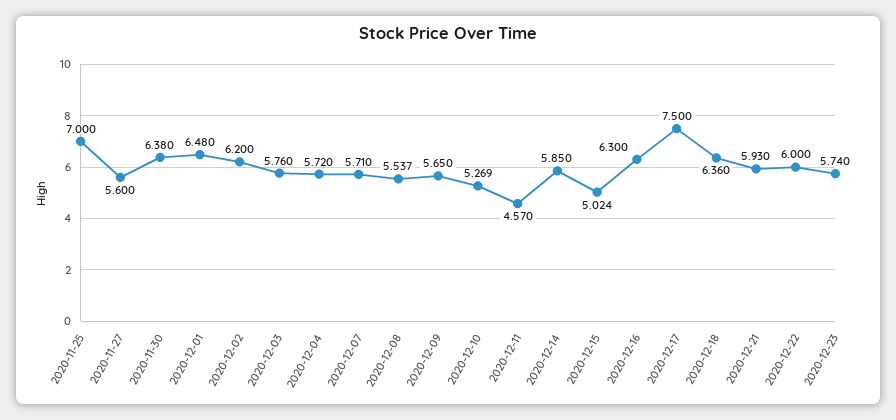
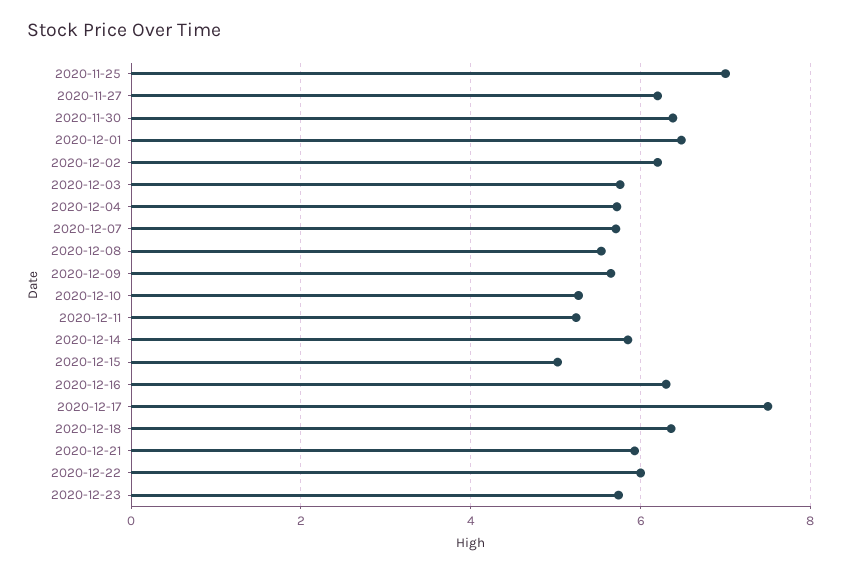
2020-11-27: 5.6 -> 6.2
2020-12-11: 4.57 -> 5.2

